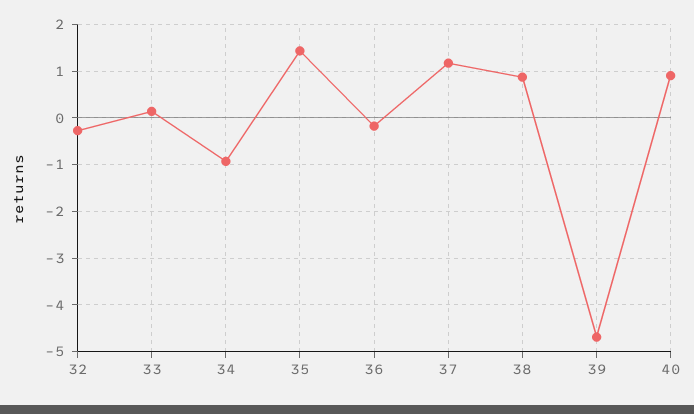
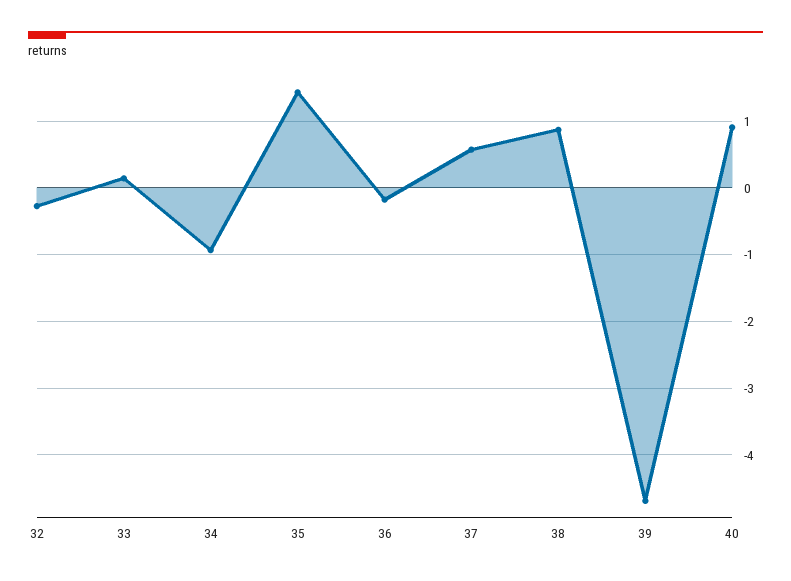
37: 1.2 -> 0.6

